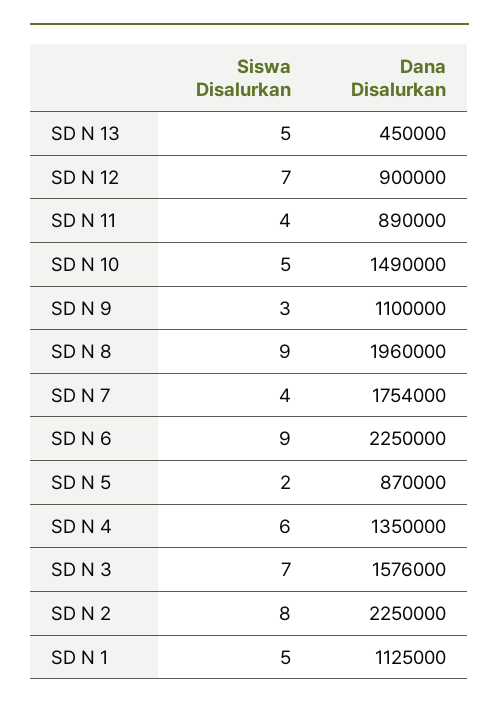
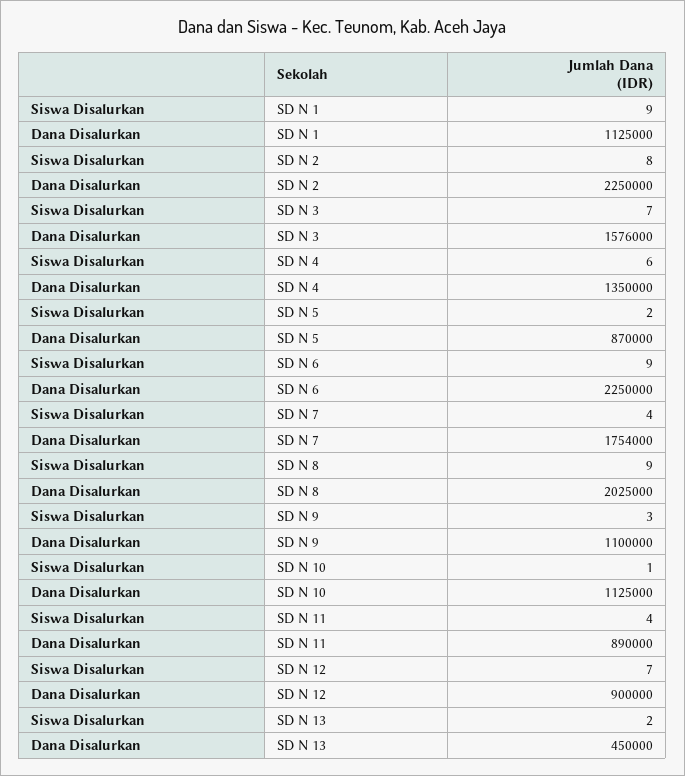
Siswa Disalurkan, SD N 13: 5 -> 2
Siswa Disalurkan, SD N 10: 5 -> 1
Dana Disalurkan, SD N 10: 1490000 -> 1125000
Dana Disalurkan, SD N 8: 1960000 -> 2025000
Siswa Disalurkan, SD N 1: 5 -> 9

